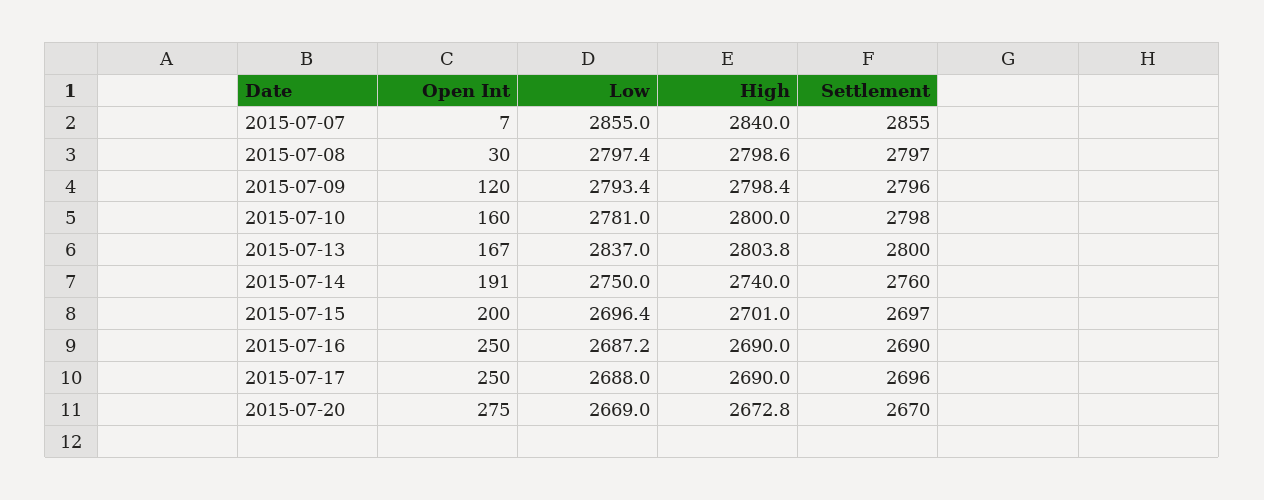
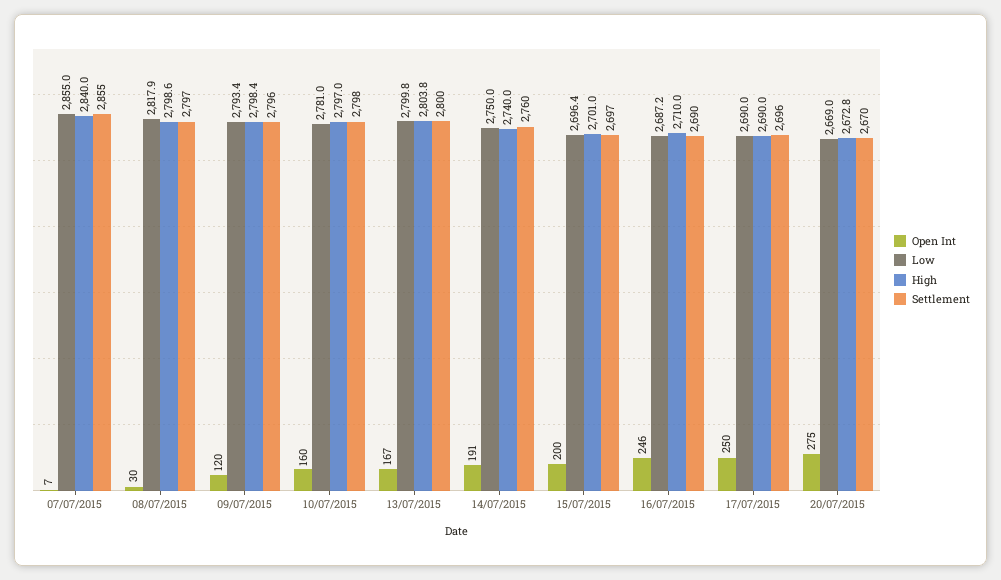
Low, 2015-07-08: 2797.4 -> 2817.9
High, 2015-07-10: 2800 -> 2797
Low, 2015-07-13: 2837 -> 2799.8
Open Int, 2015-07-16: 250 -> 246
High, 2015-07-16: 2690 -> 2710
Low, 2015-07-17: 2688 -> 2690

